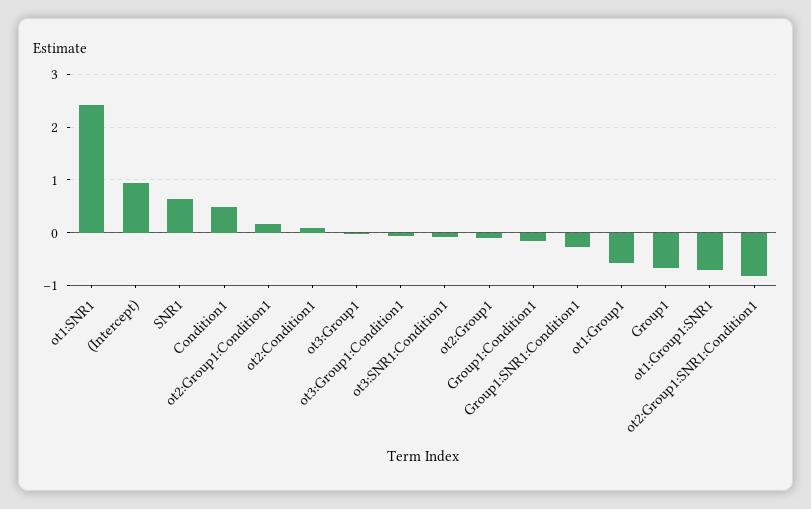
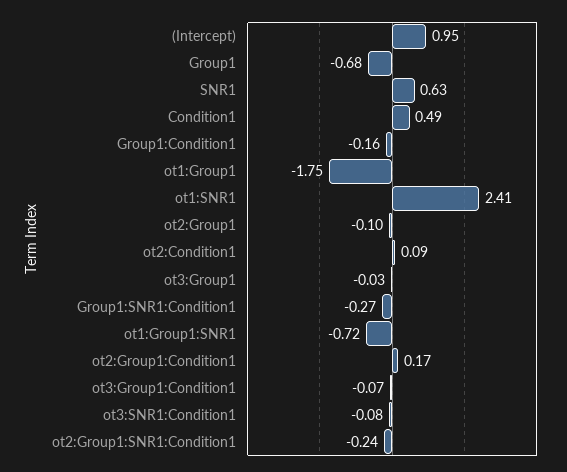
ot1:Group1: -0.6 -> -1.75
ot2:Group1:SNR1:Condition1: -0.8 -> -0.24

